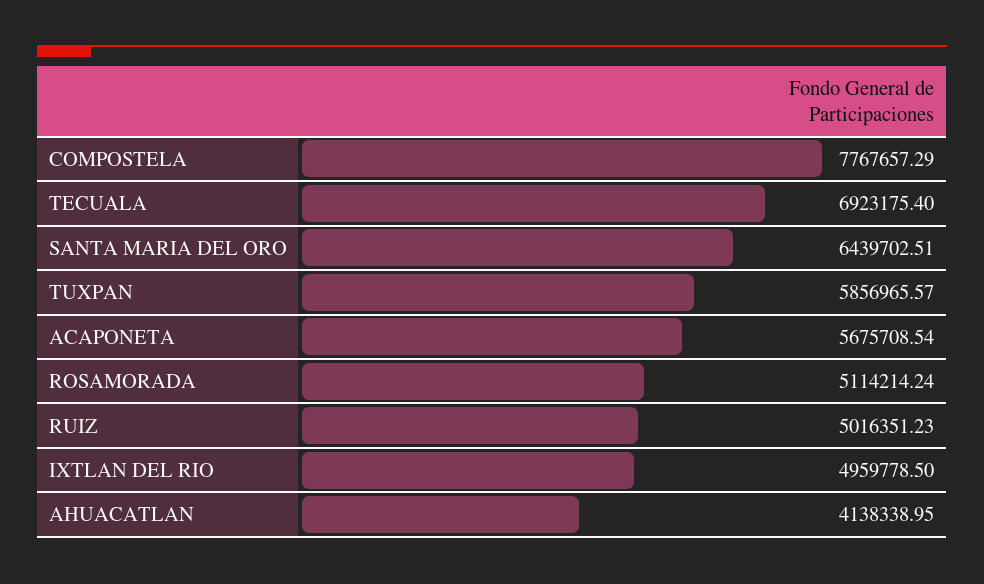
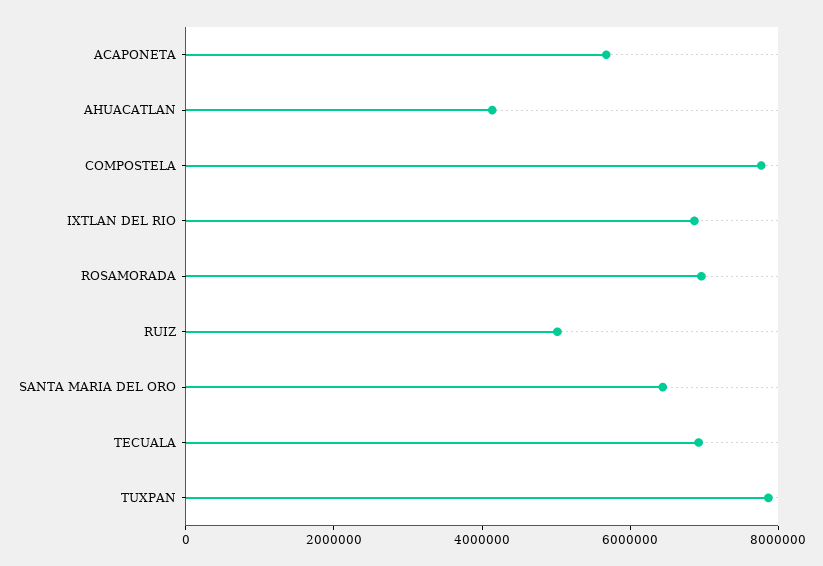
TUXPAN: 5856965.57 -> 8000000
ROSAMORADA: 5114214.24 -> 7000000
IXTLAN DEL RIO: 4959778.5 -> 7000000

